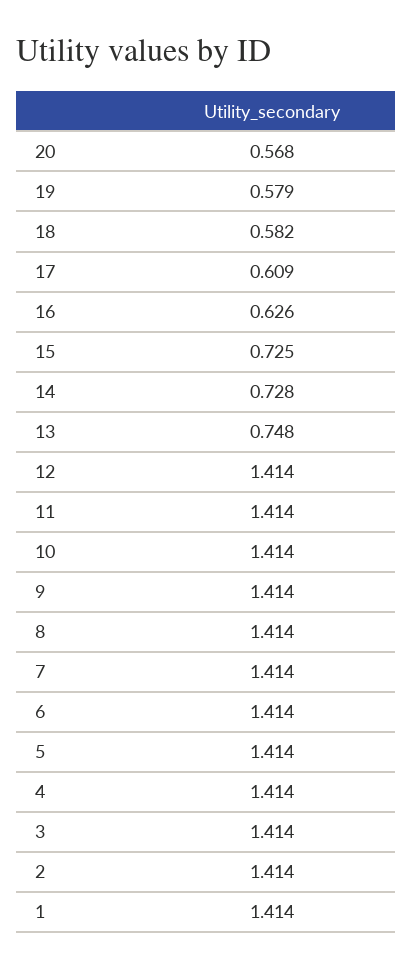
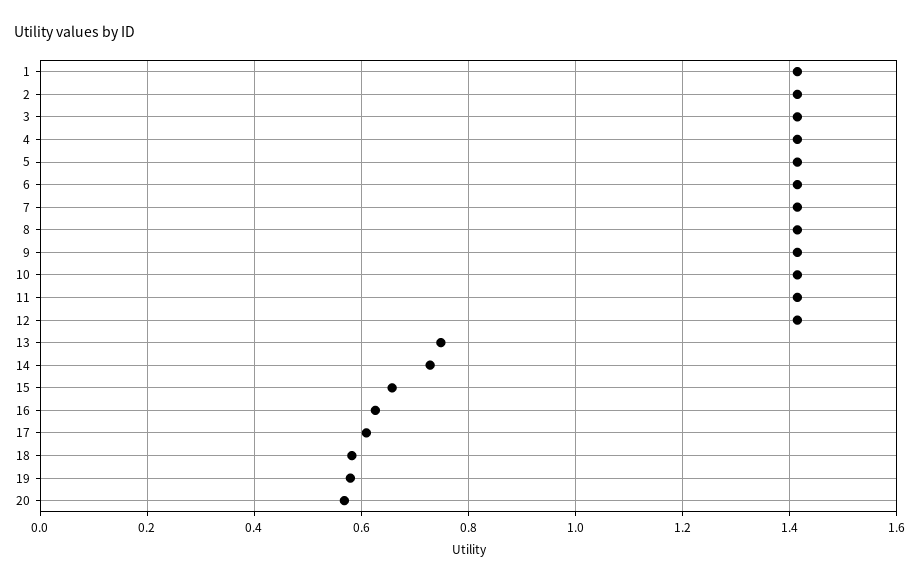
15: 0.725 -> 0.66

